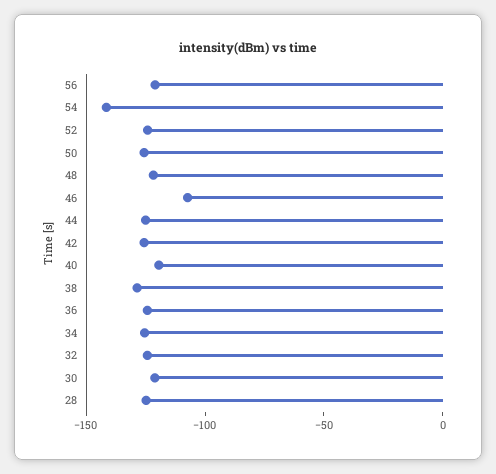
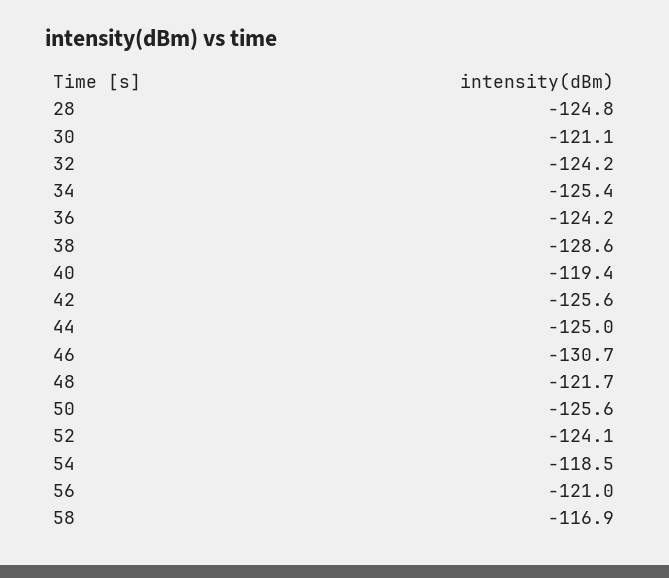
54: -140 -> -118.5
46: -110 -> -130.7
58: none -> -116.9

